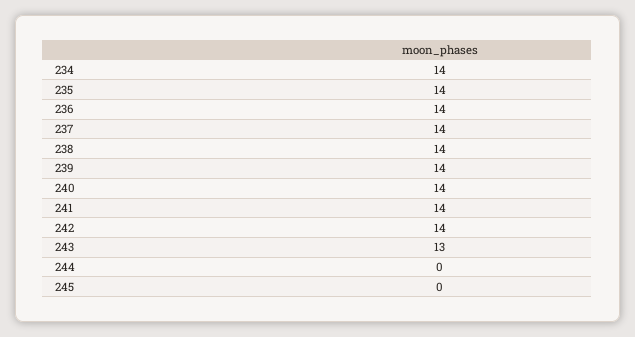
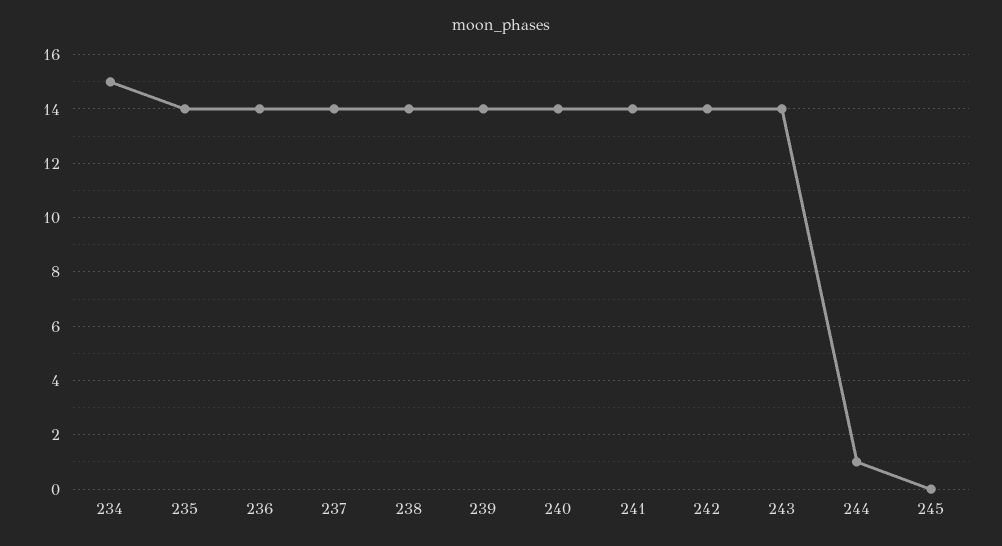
234: 14 -> 15
243: 13 -> 14
244: 0 -> 1

